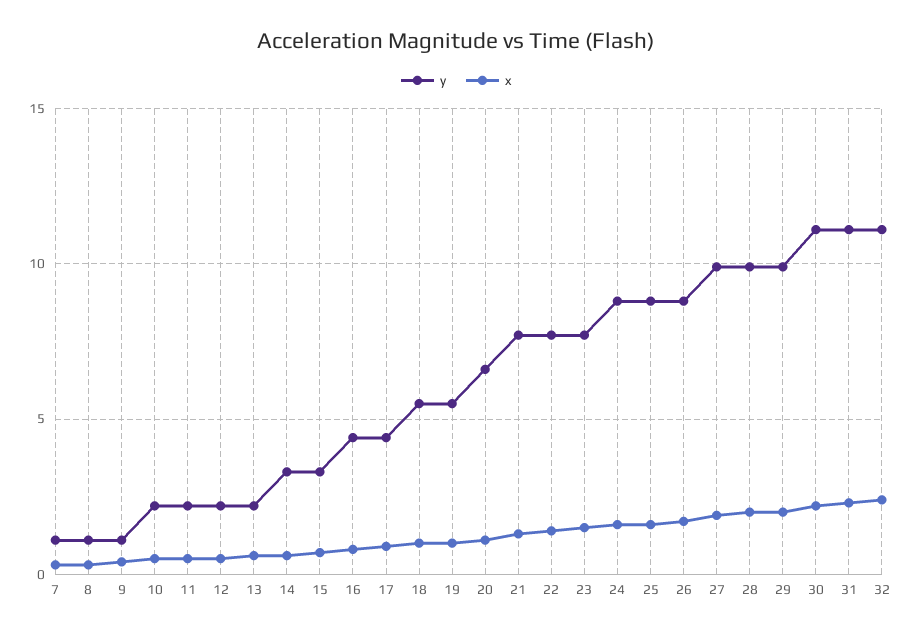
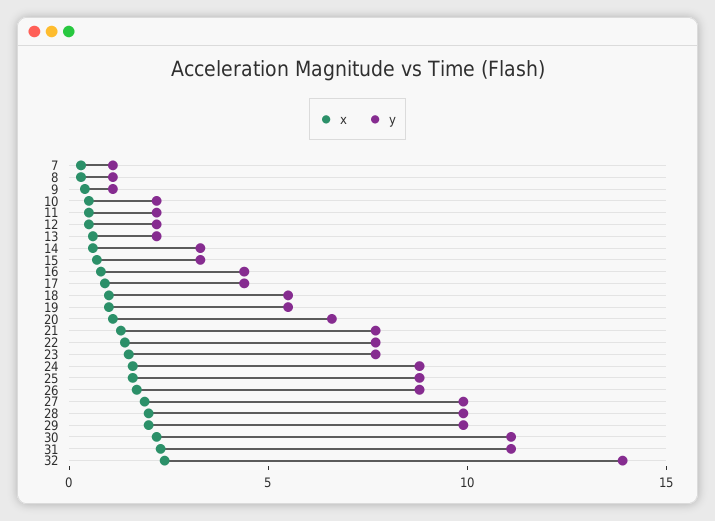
y, 32: 11 -> 14

